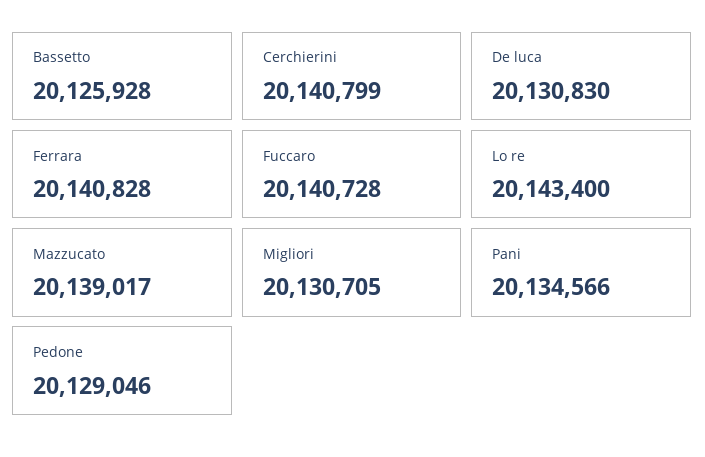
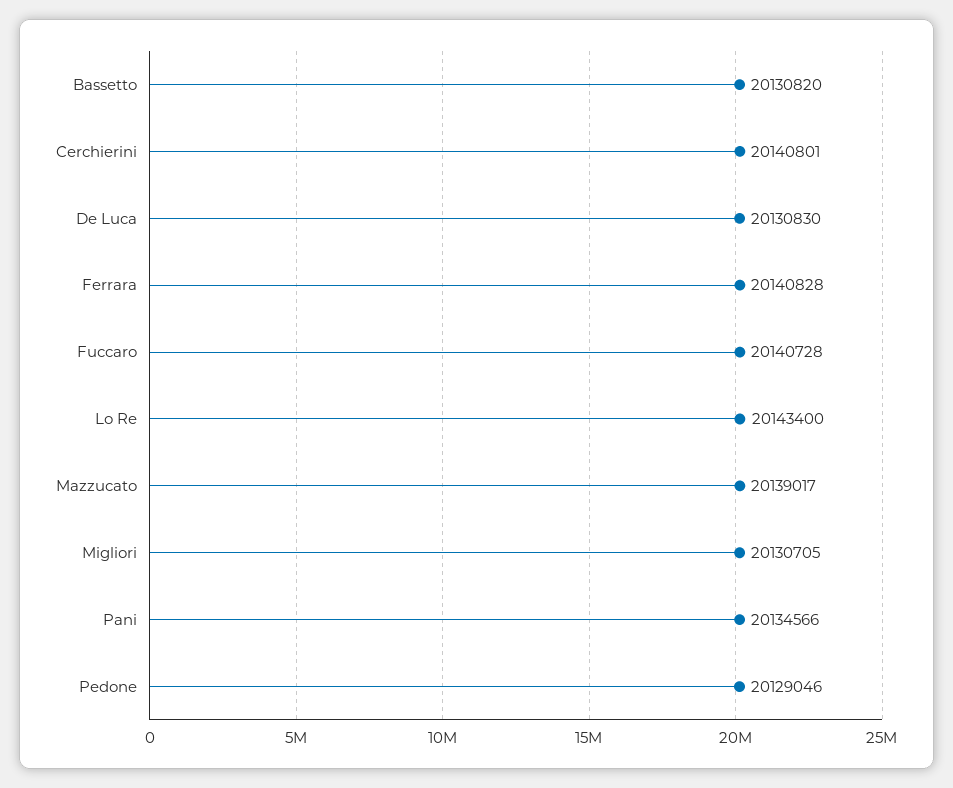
Bassetto: 20125928 -> 20130820
Cerchierini: 20140799 -> 20140801

